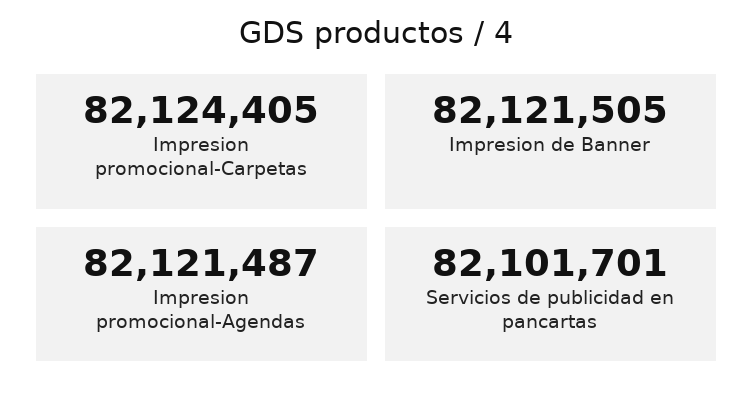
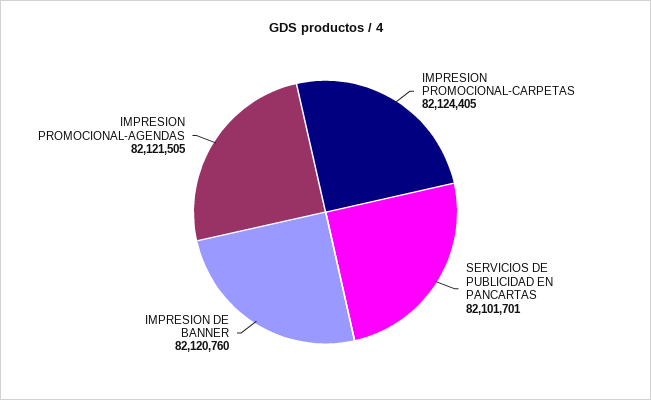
Impresion de Banner: 82121505 -> 82120760
Impresion promocional-Agendas: 82121487 -> 82121505

